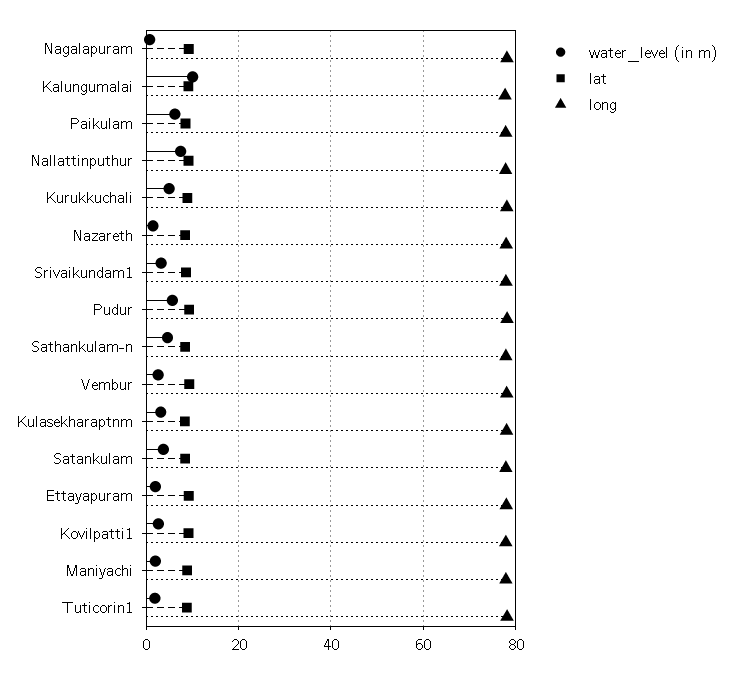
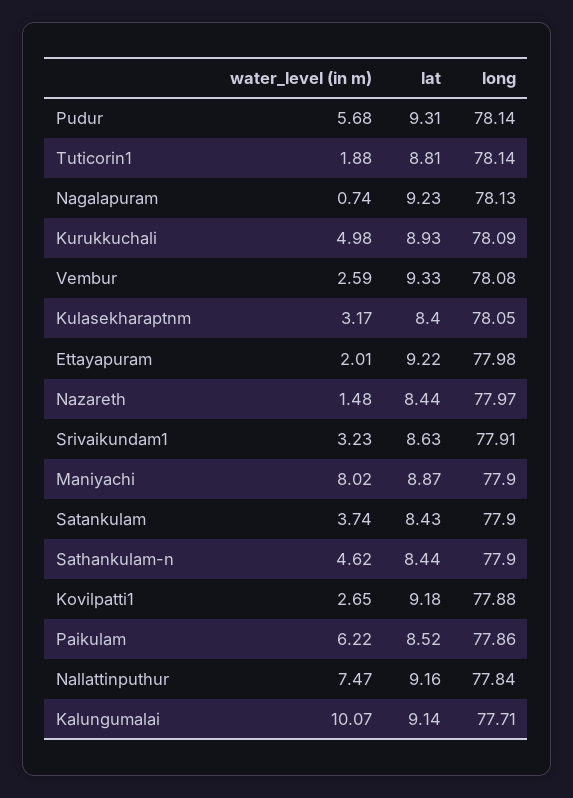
water_level (in m), Maniyachi: 2 -> 8.02

